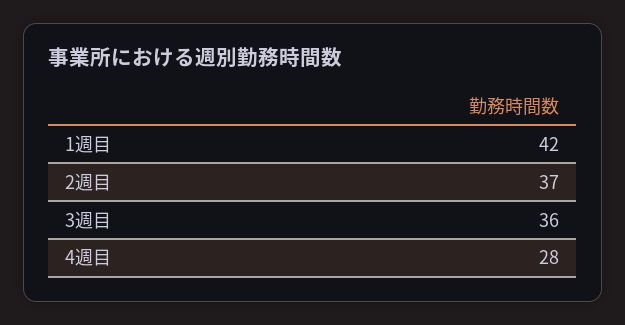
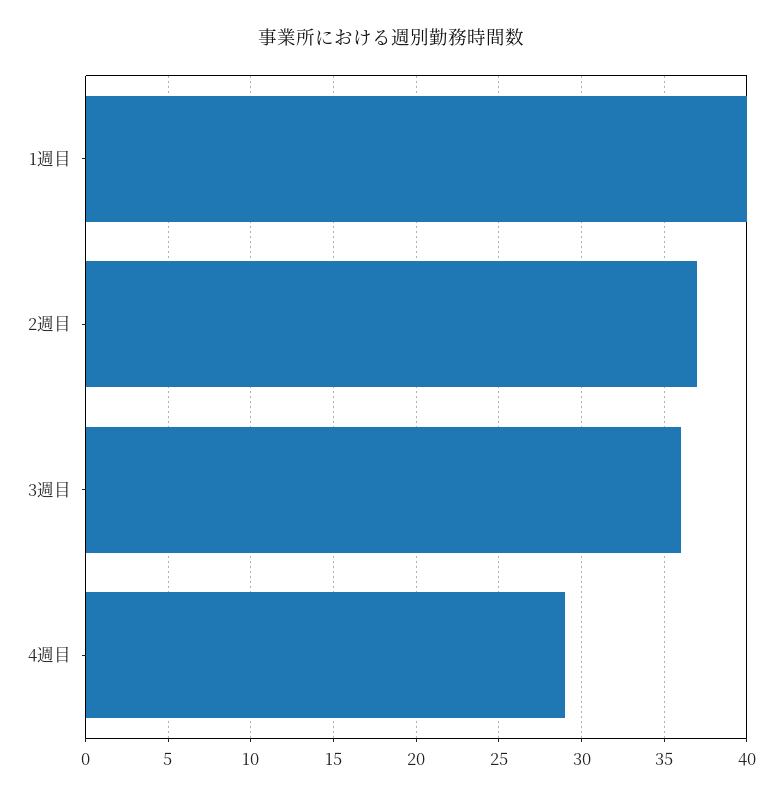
1週目: 42 -> 40
4週目: 28 -> 29

